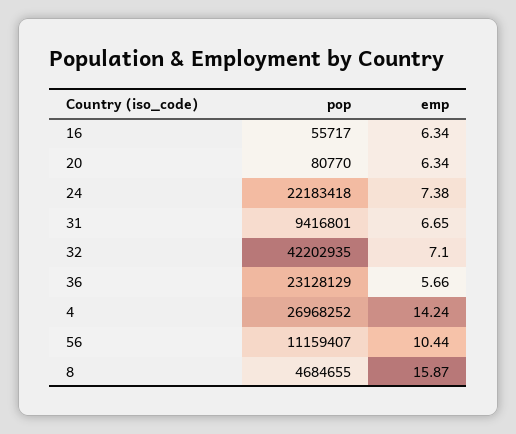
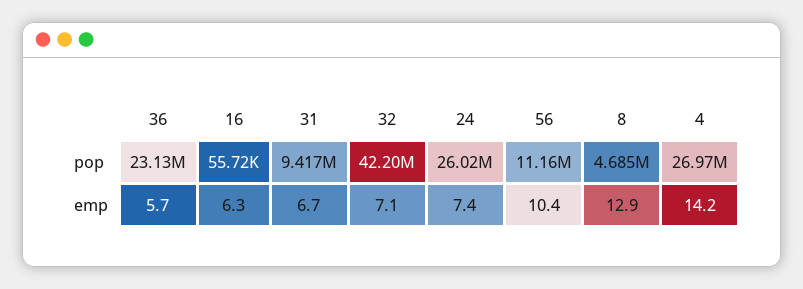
pop, 20: 80770 -> none
emp, 20: 6.34 -> none
pop, 24: 22183418 -> 26020000
emp, 8: 15.87 -> 12.9

